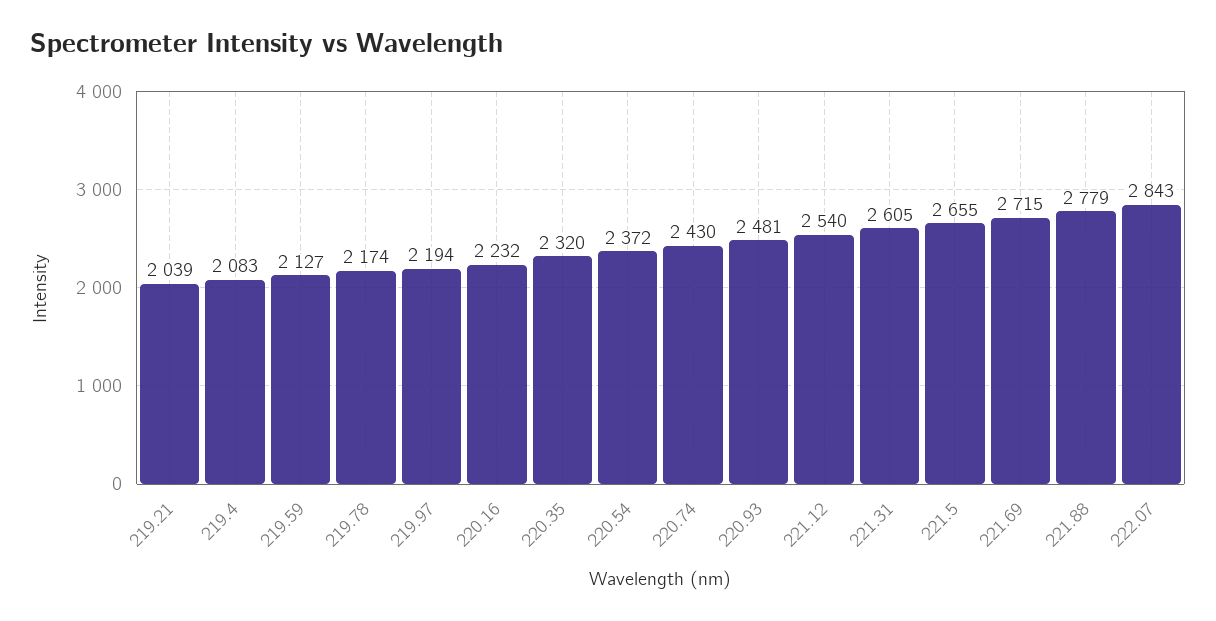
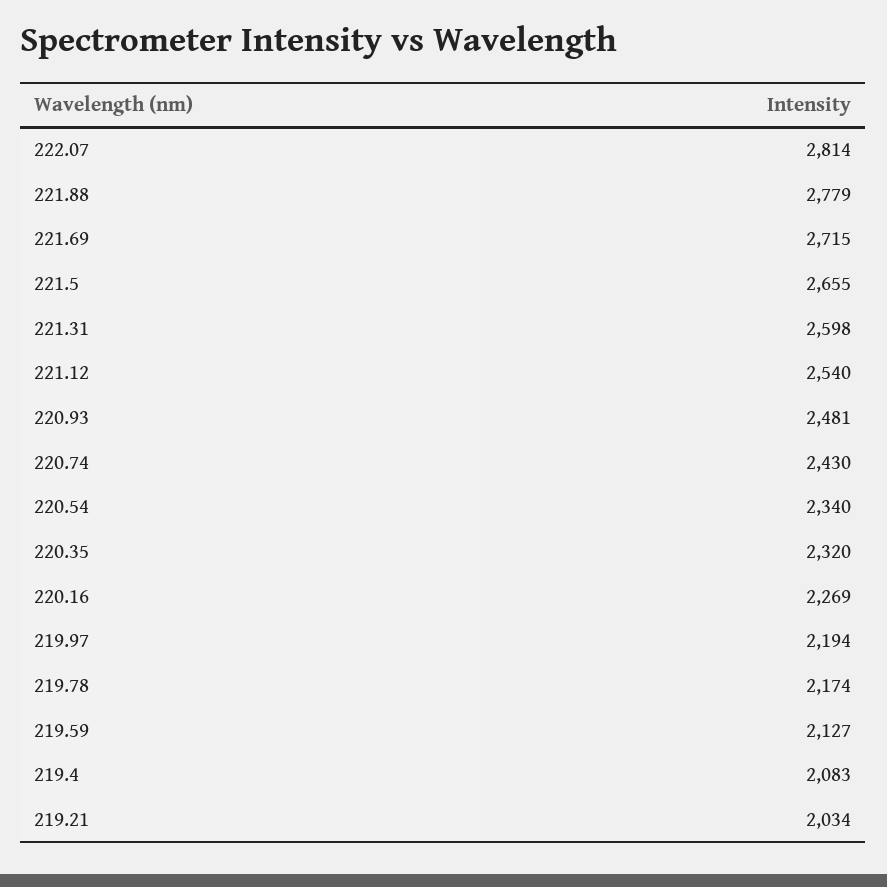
219.21: 2039 -> 2034
220.16: 2232 -> 2269
220.54: 2372 -> 2340
221.31: 2605 -> 2598
222.07: 2843 -> 2814

